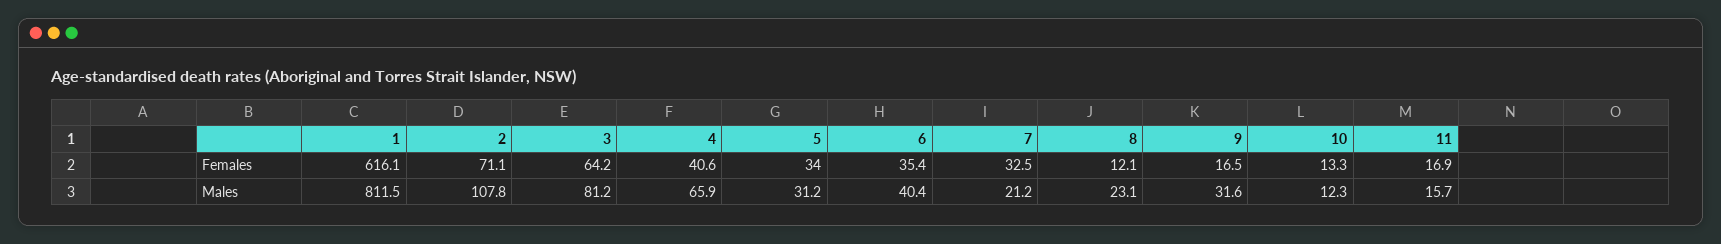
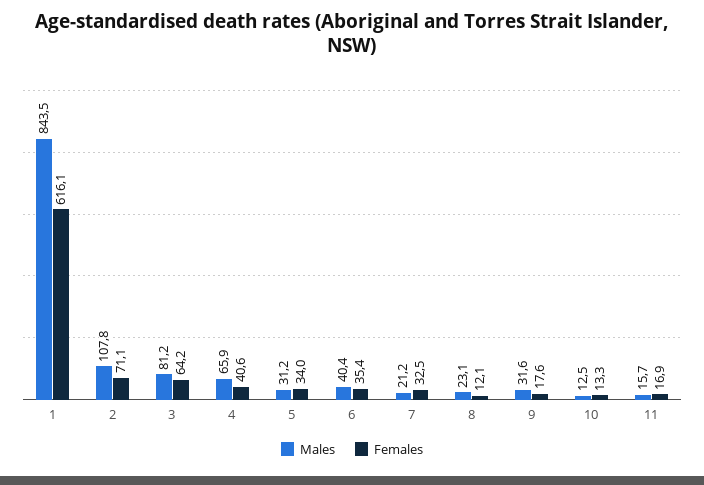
Females, 9: 16.5 -> 17.6
Males, 1: 811.5 -> 843.5
Males, 10: 12.3 -> 12.5

